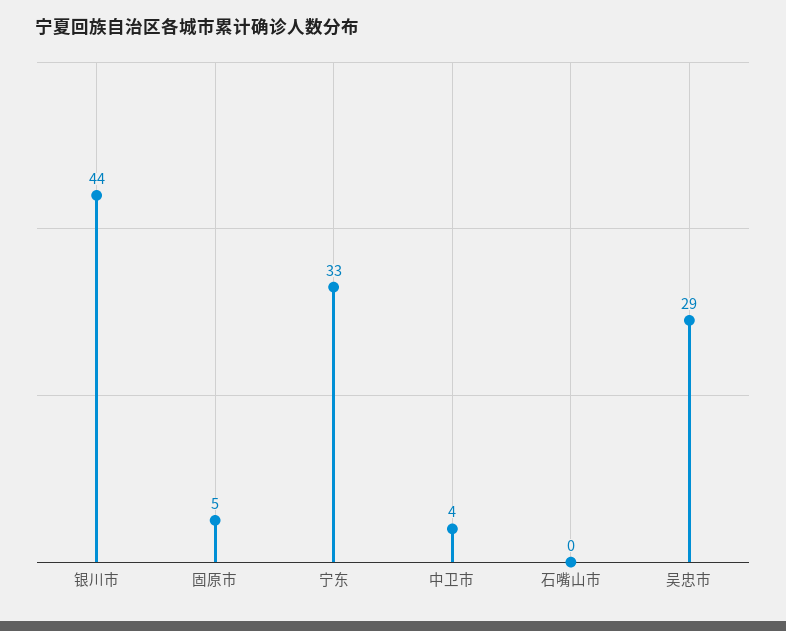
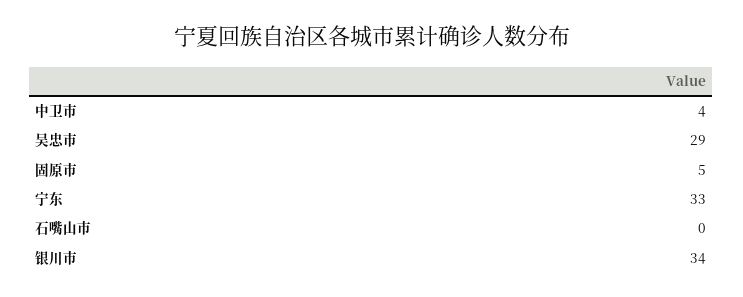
银川市: 44 -> 34

